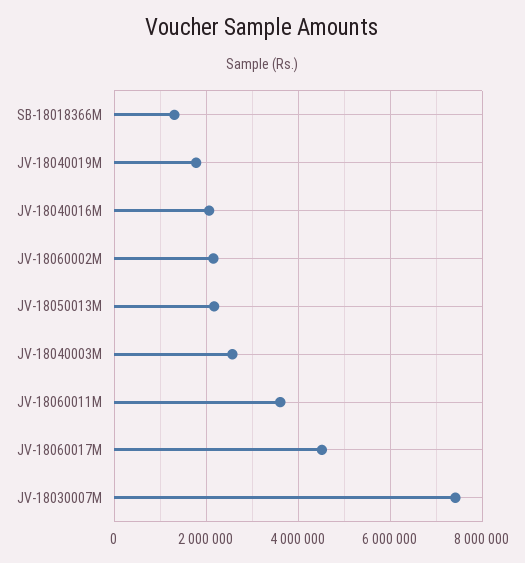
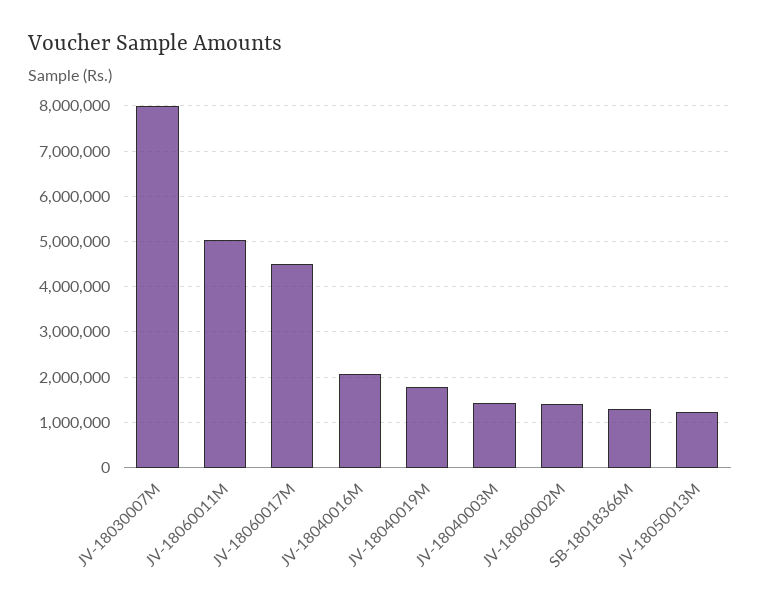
JV-18060002M: 2200000 -> 1400000
JV-18050013M: 2200000 -> 1200000
JV-18040003M: 2600000 -> 1400000
JV-18060011M: 3600000 -> 5000000
JV-18030007M: 7400000 -> 8000000

